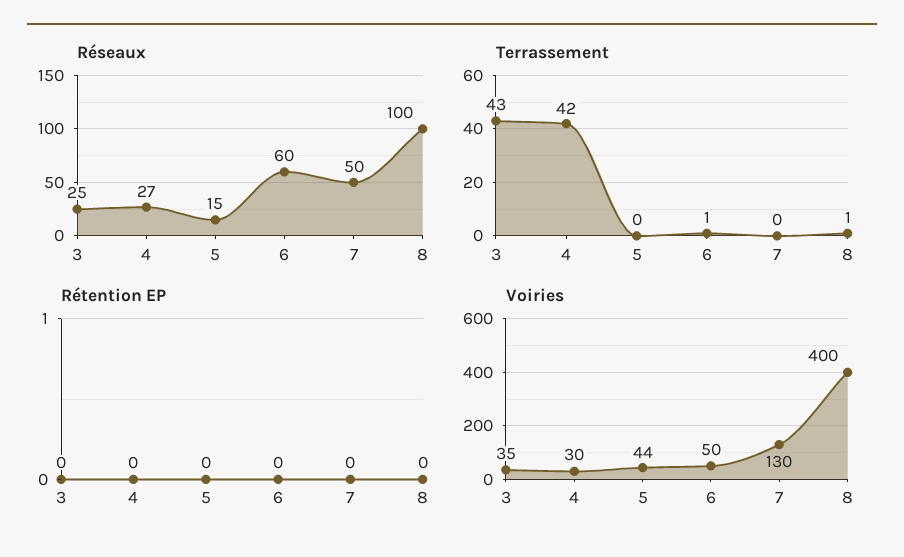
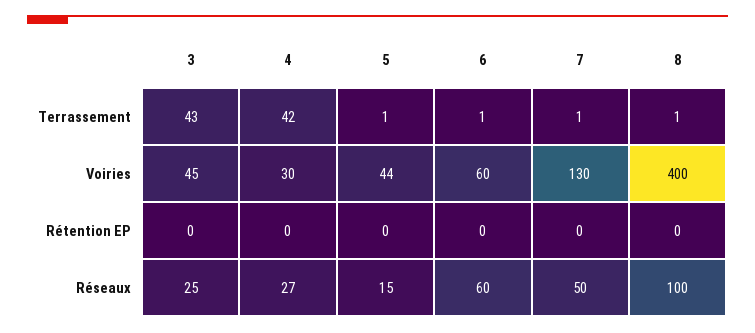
Terrassement, 5: 0 -> 1
Terrassement, 7: 0 -> 1
Voiries, 3: 35 -> 45
Voiries, 6: 50 -> 60

